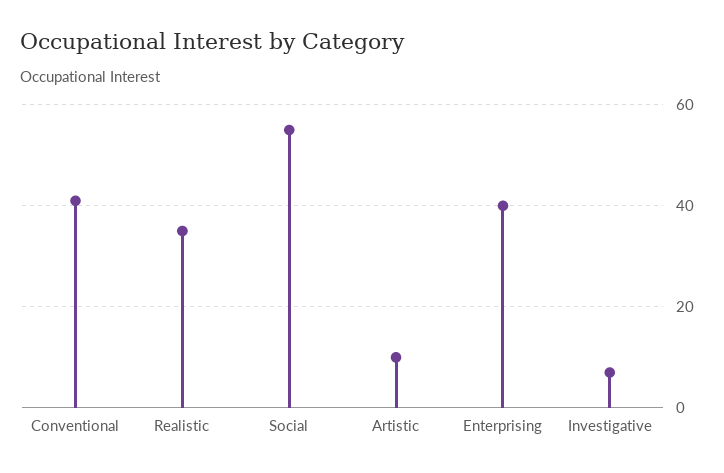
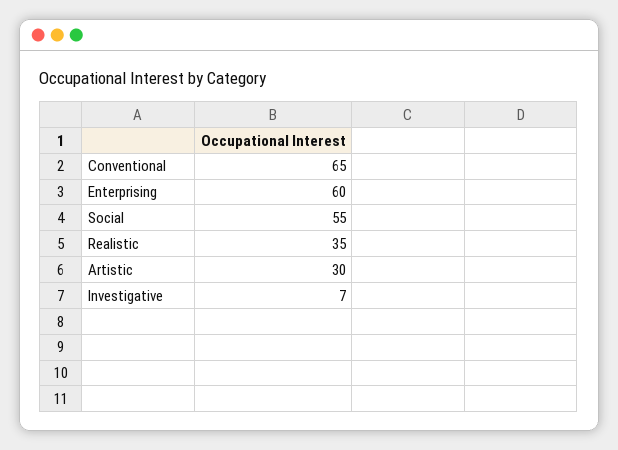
Conventional: 40 -> 65
Artistic: 10 -> 30
Enterprising: 40 -> 60

